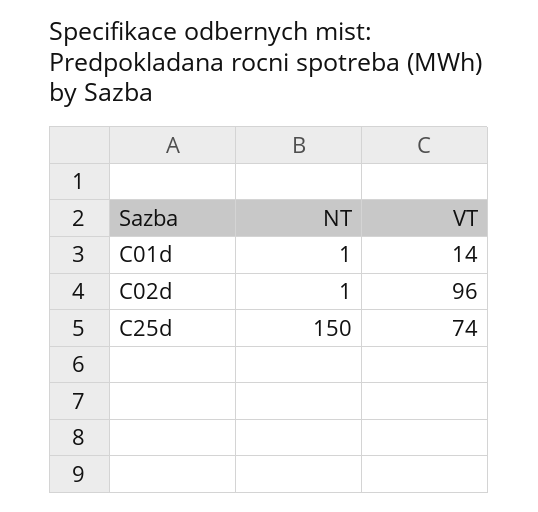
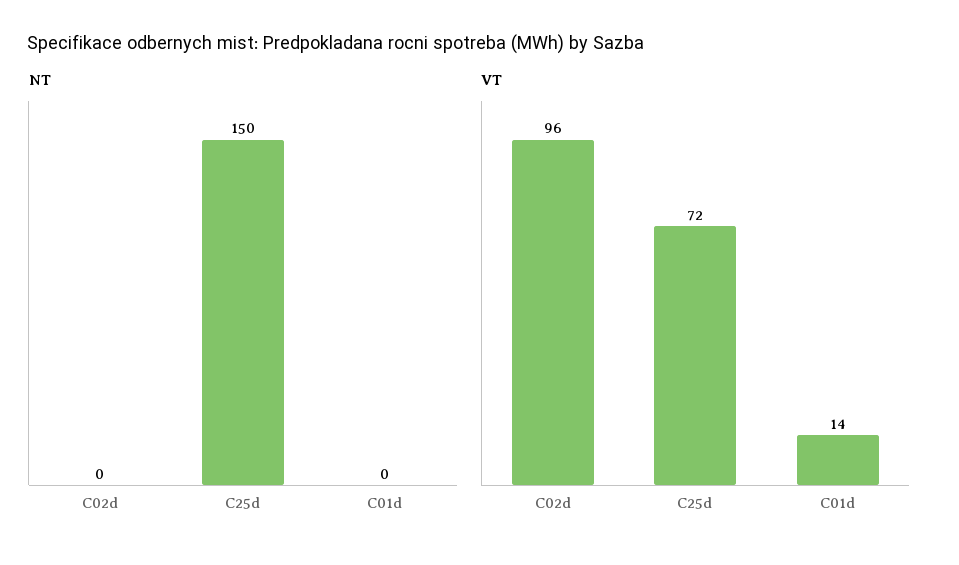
NT, C01d: 1 -> 0
NT, C02d: 1 -> 0
VT, C25d: 74 -> 72

